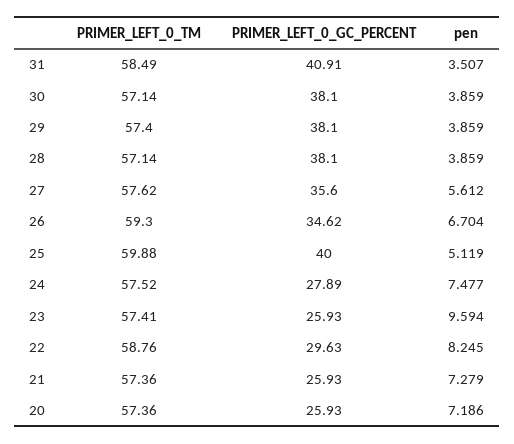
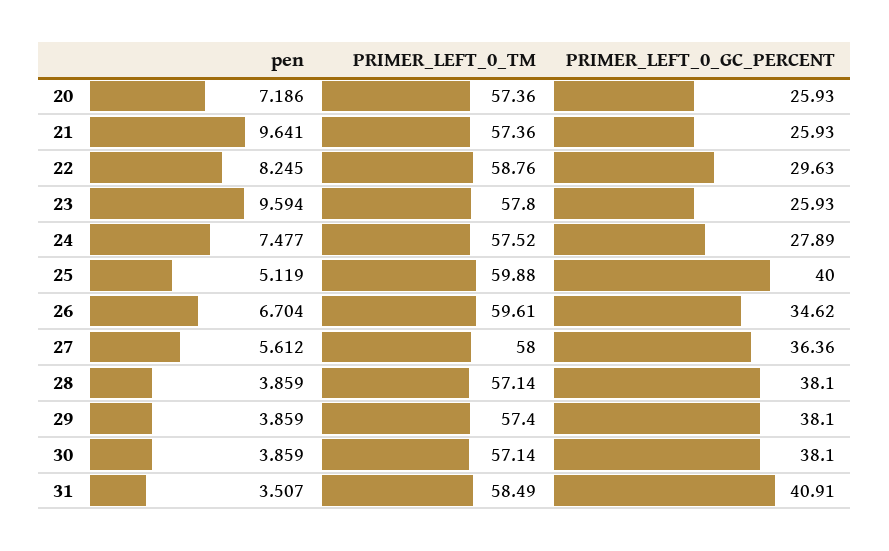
PRIMER_LEFT_0_TM, 27: 57.62 -> 58
PRIMER_LEFT_0_GC_PERCENT, 27: 35.6 -> 36.36
PRIMER_LEFT_0_TM, 26: 59.3 -> 59.61
PRIMER_LEFT_0_TM, 23: 57.41 -> 57.8
pen, 21: 7.279 -> 9.641

